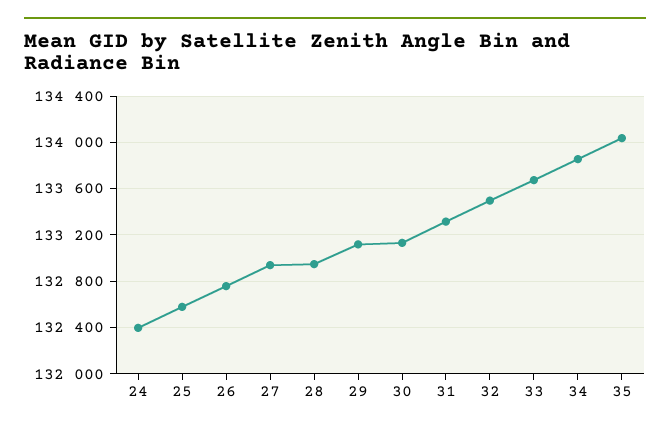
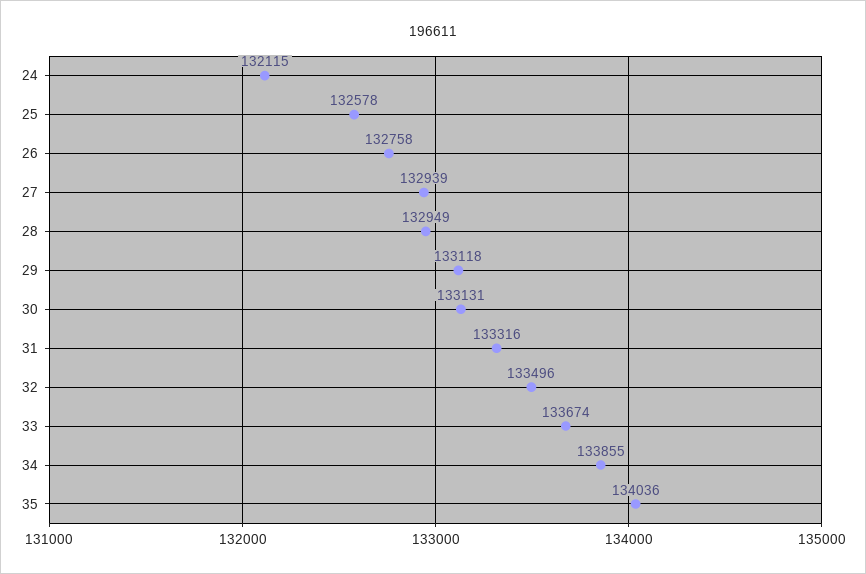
24: 132400 -> 132115

